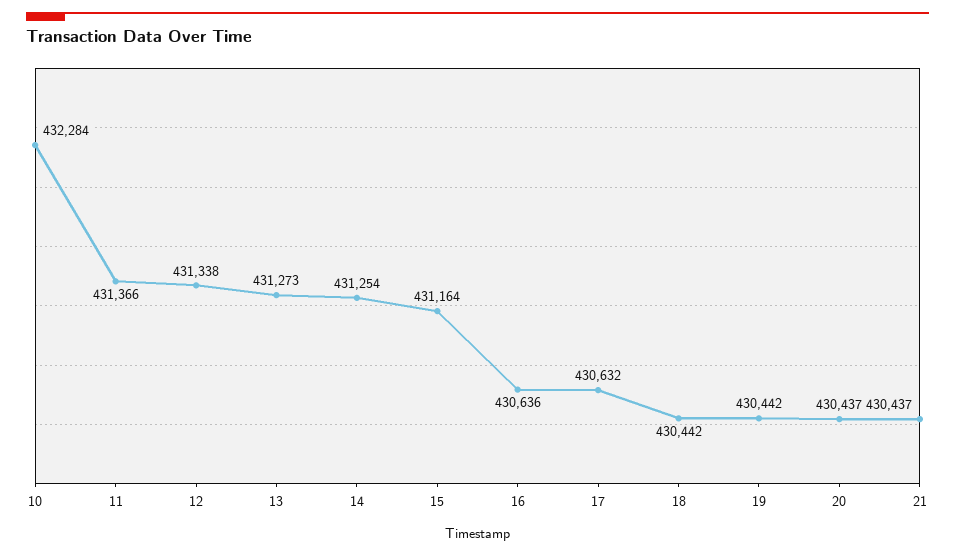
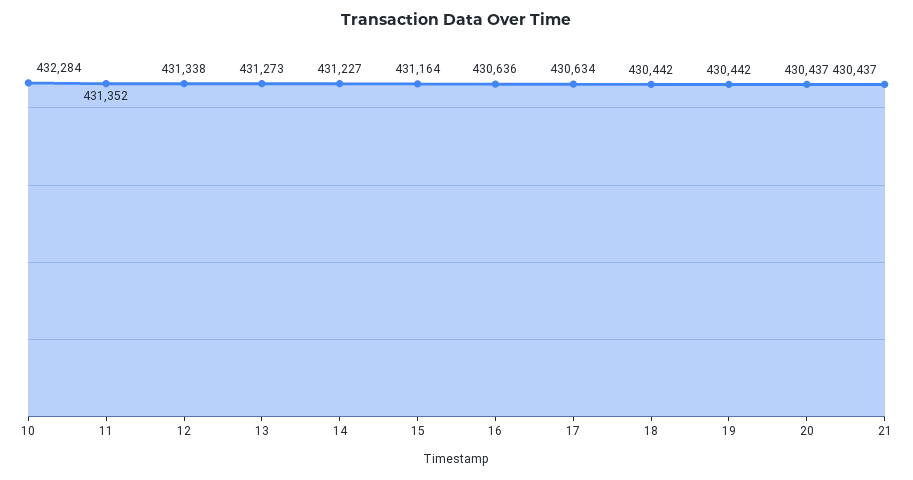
11: 431366 -> 431352
14: 431254 -> 431227
17: 430632 -> 430634

